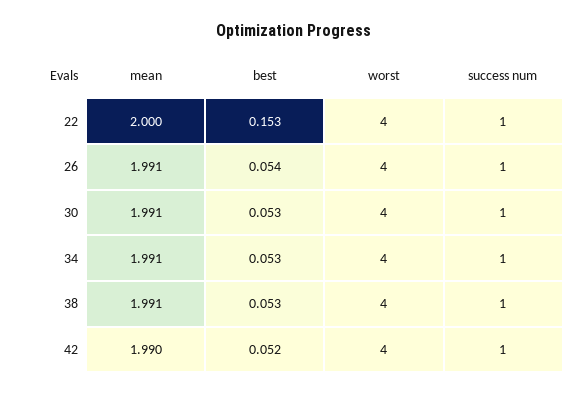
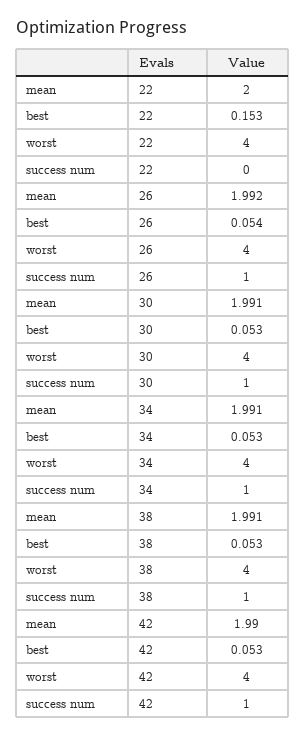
success num, 22: 1 -> 0
mean, 26: 1.991 -> 1.992
best, 42: 0.052 -> 0.053

